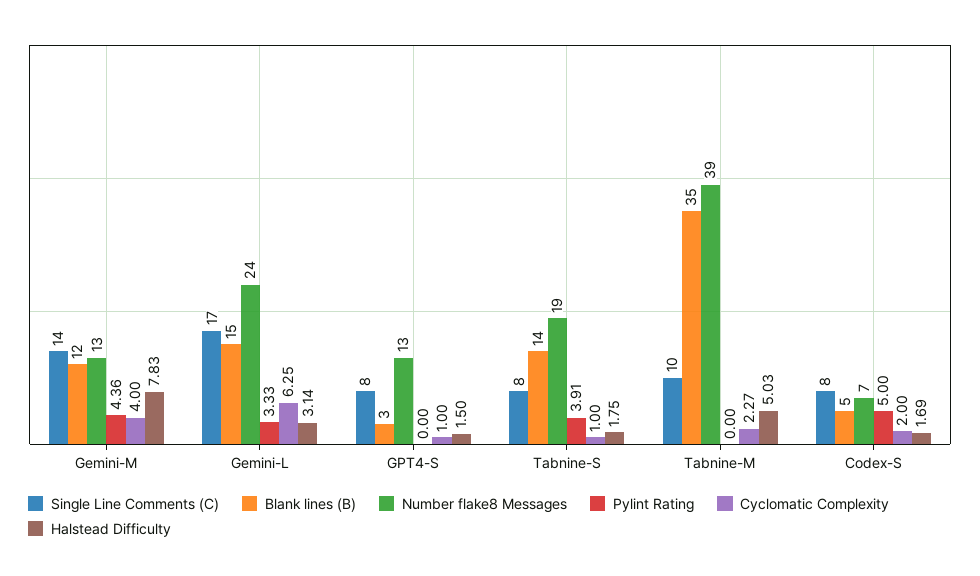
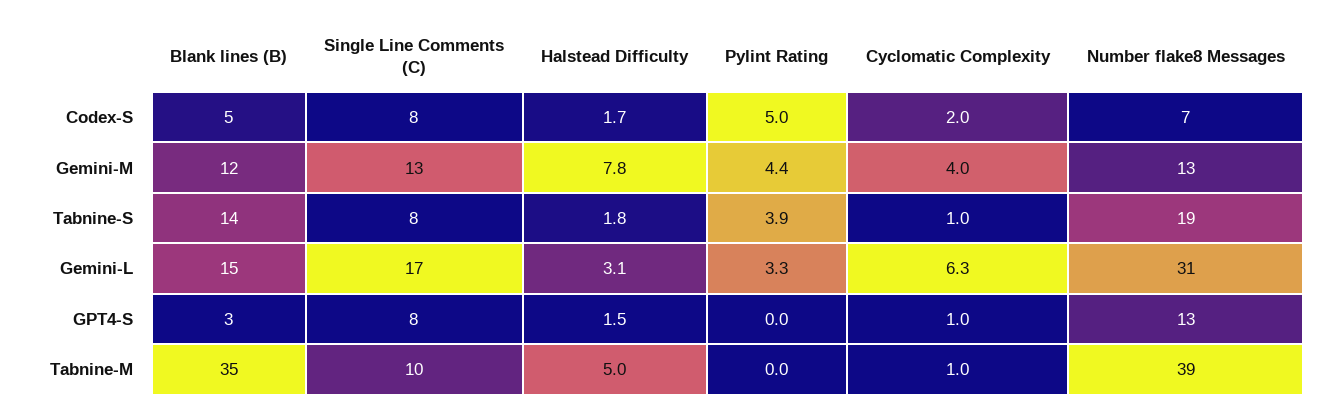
Single Line Comments (C), Gemini-M: 14 -> 13
Number flake8 Messages, Gemini-L: 24 -> 31
Cyclomatic Complexity, Tabnine-M: 2.27 -> 1

